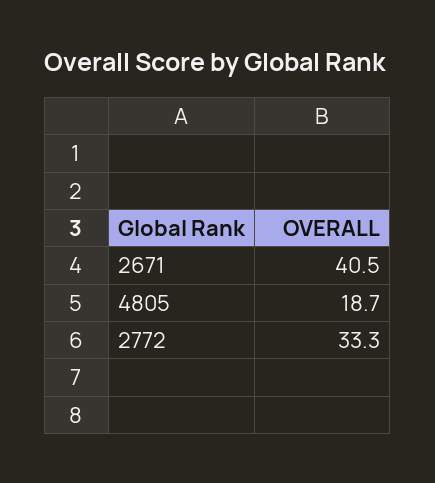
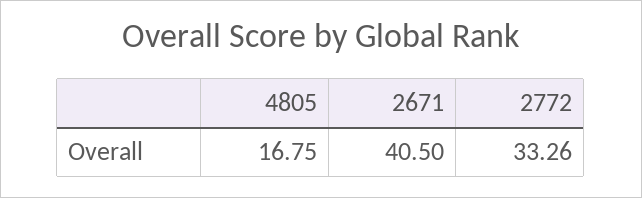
4805: 18.7 -> 16.75

